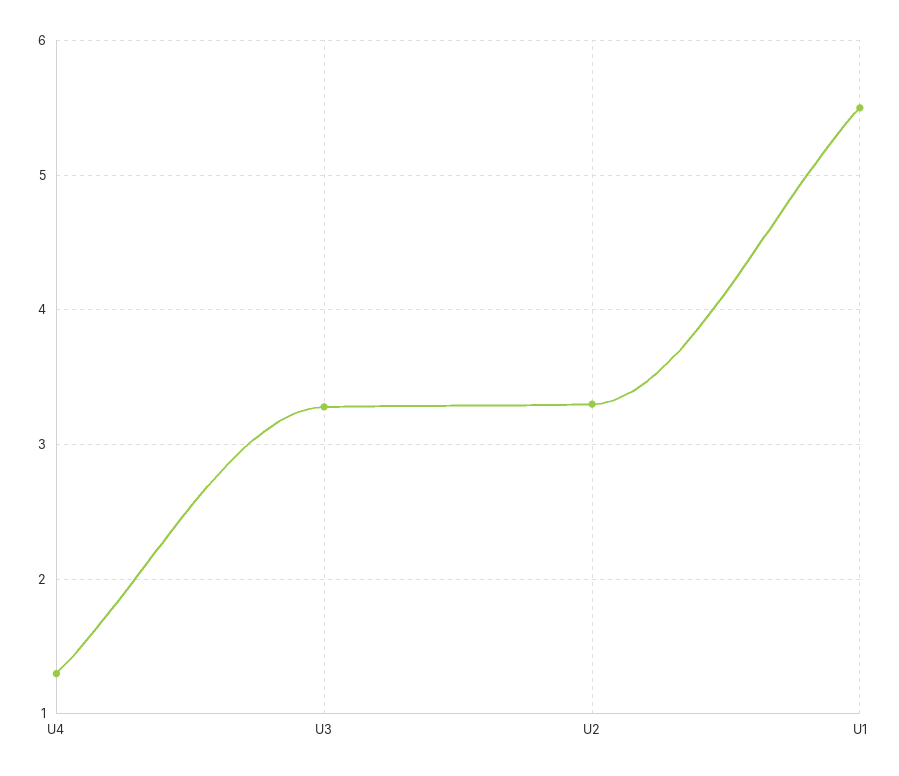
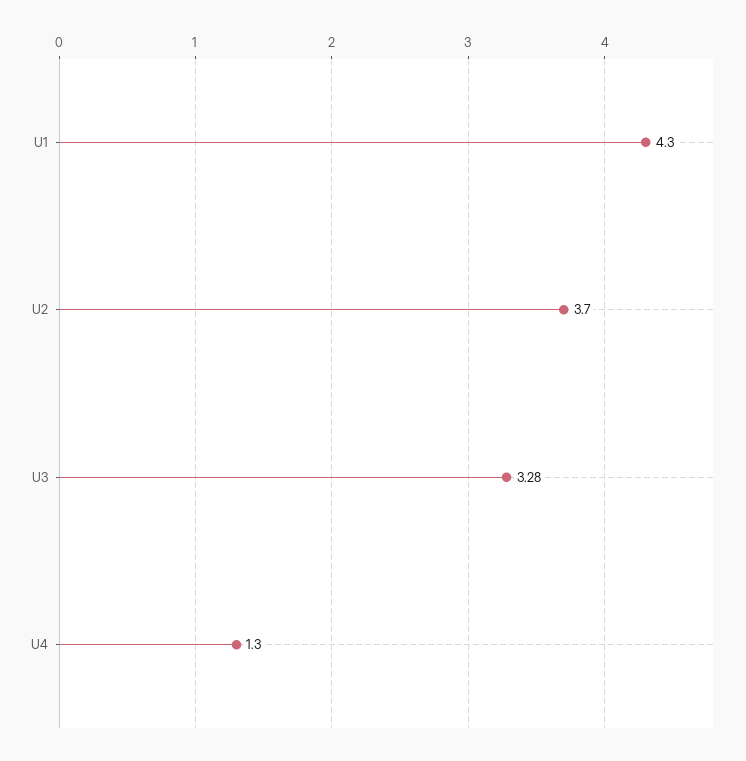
U2: 3.3 -> 3.7
U1: 5.5 -> 4.3

